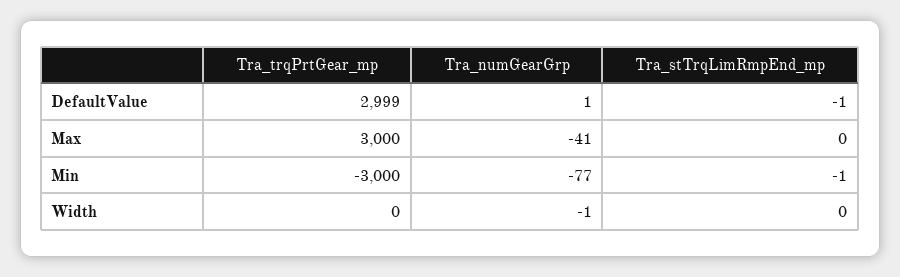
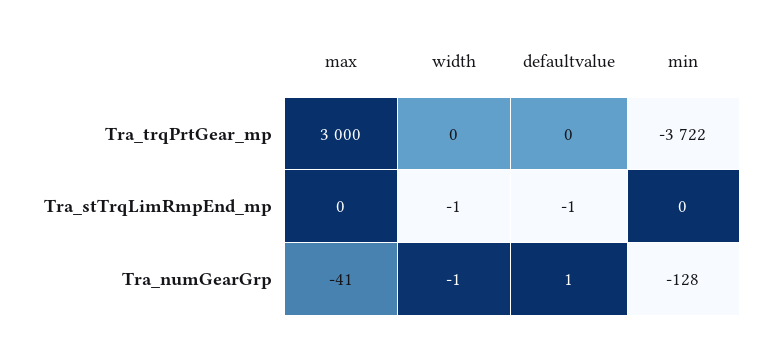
Tra_trqPrtGear_mp, DefaultValue: 2999 -> 0
Tra_trqPrtGear_mp, Min: -3000 -> -3722
Tra_numGearGrp, Min: -77 -> -128
Tra_stTrqLimRmpEnd_mp, Min: -1 -> 0
Tra_stTrqLimRmpEnd_mp, Width: 0 -> -1

